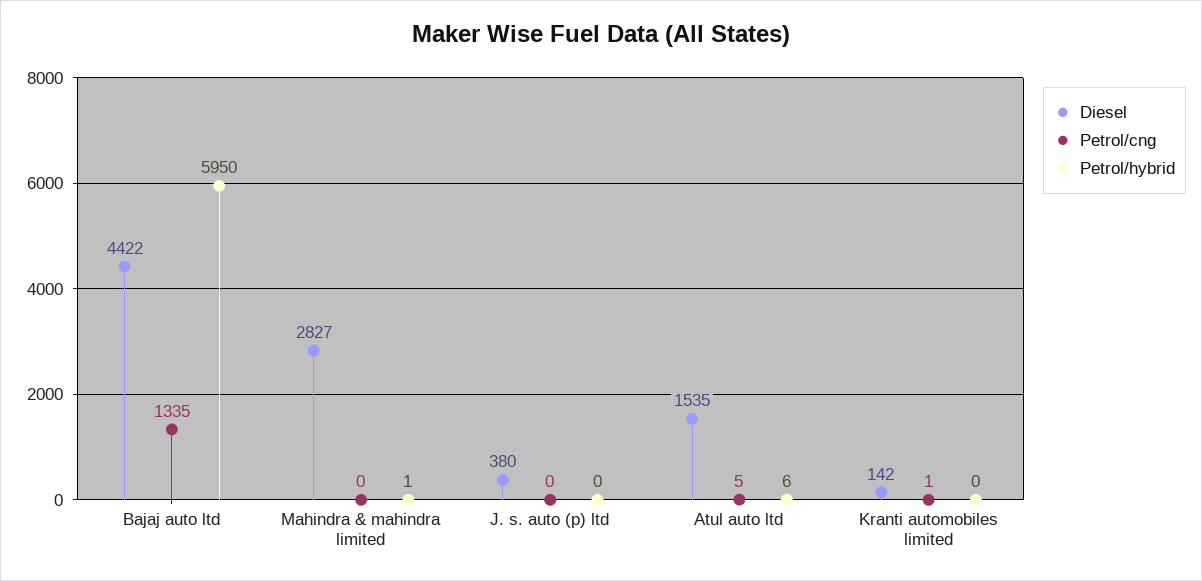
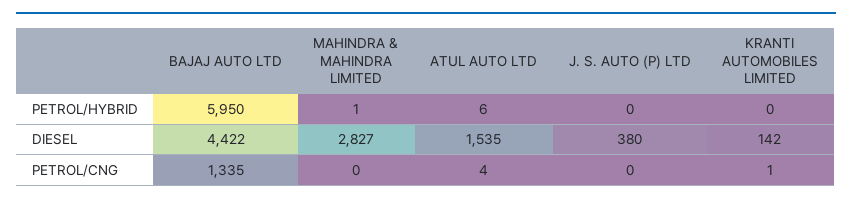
Petrol/cng, Atul auto ltd: 5 -> 4

